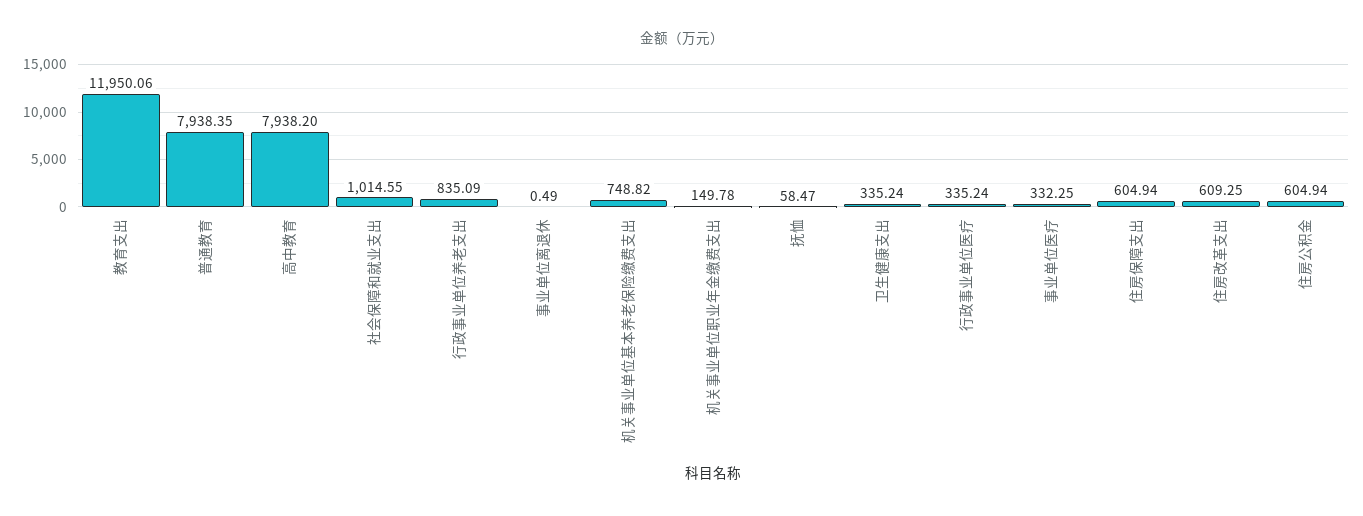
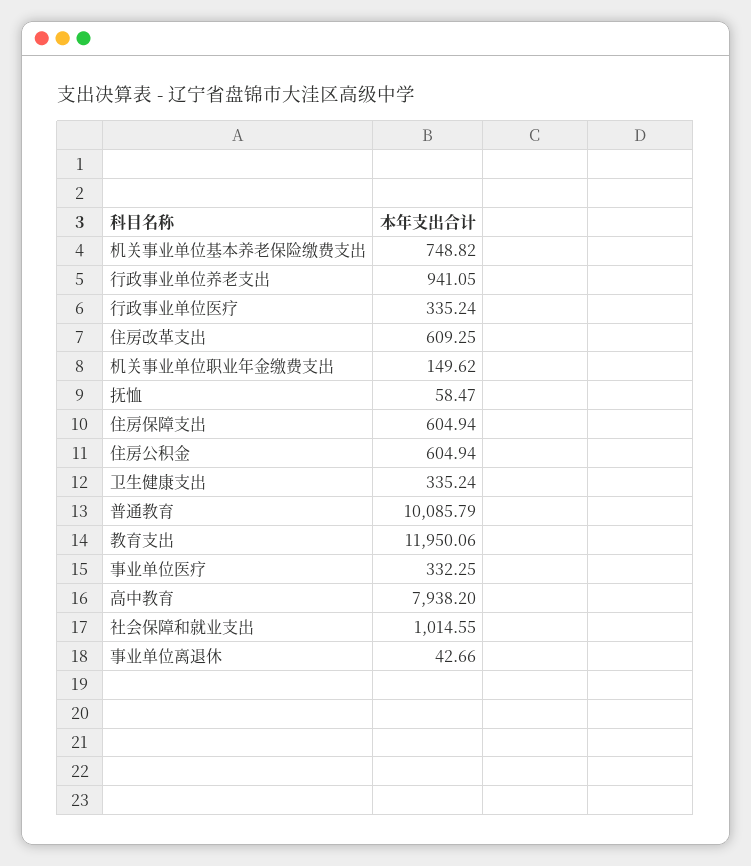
普通教育: 7938.35 -> 10085.79
行政事业单位养老支出: 835.09 -> 941.05
事业单位离退休: 0.49 -> 42.66
机关事业单位职业年金缴费支出: 149.78 -> 149.62

